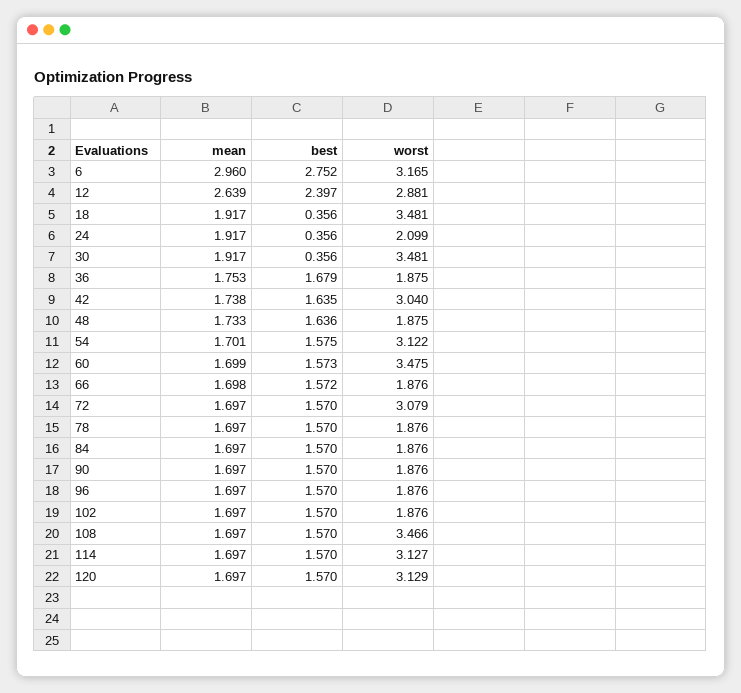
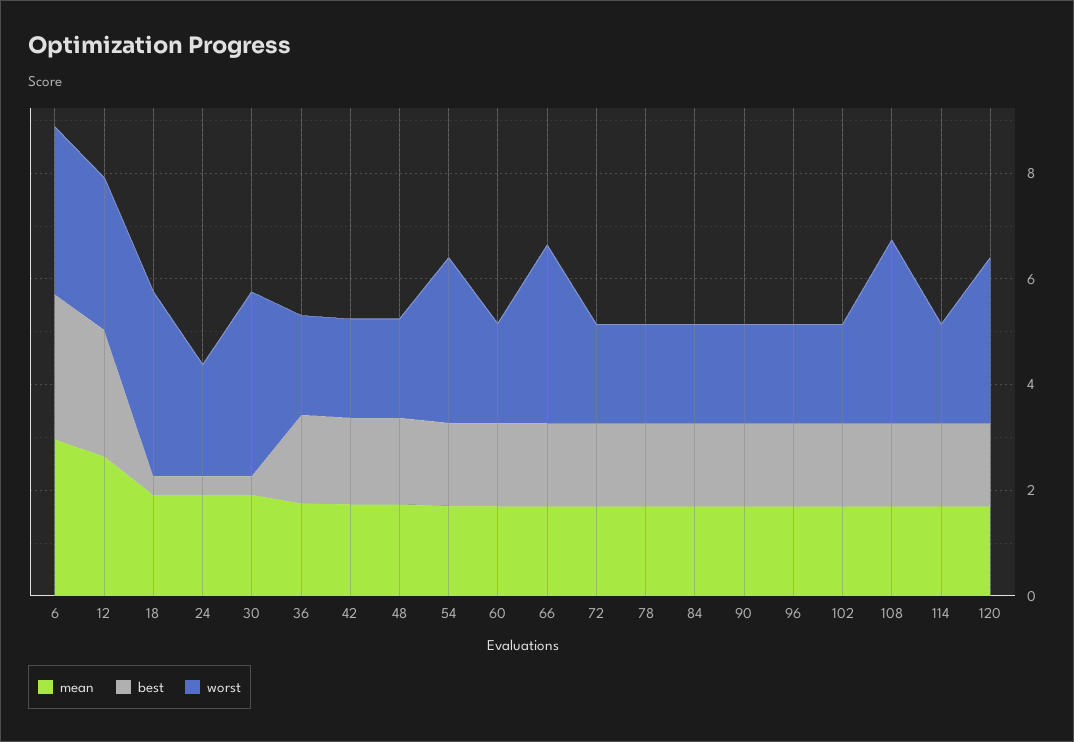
worst, 42: 3.04 -> 2
worst, 60: 3.475 -> 2
worst, 66: 1.876 -> 3.5
worst, 72: 3.079 -> 2
worst, 114: 3.127 -> 2

